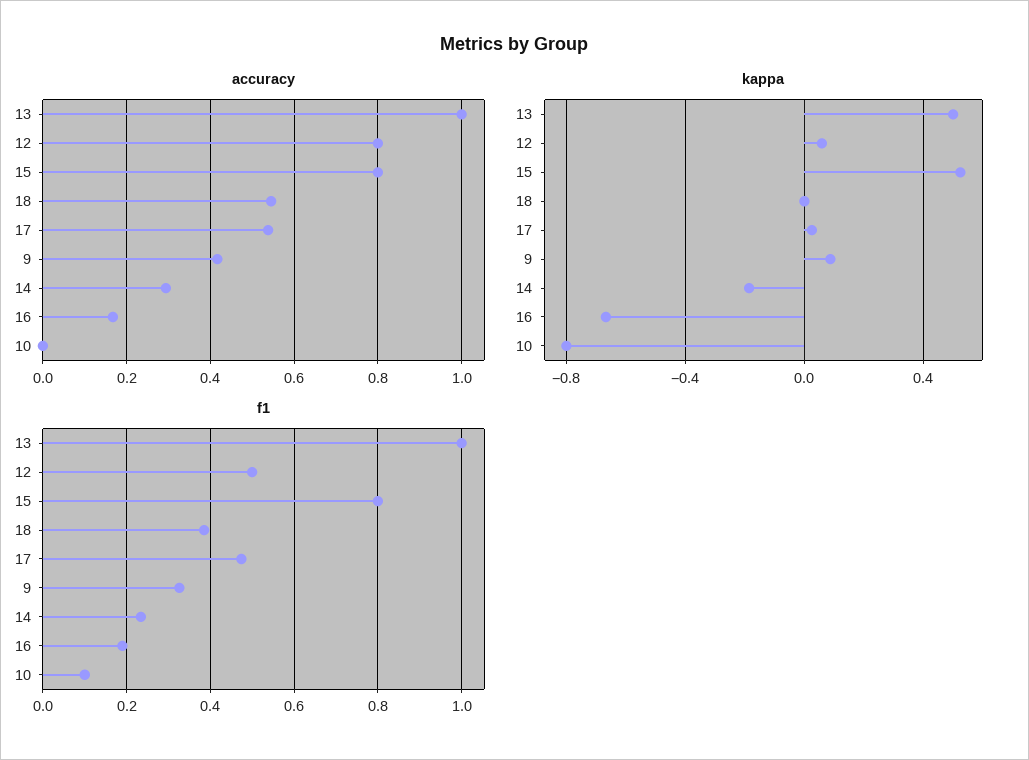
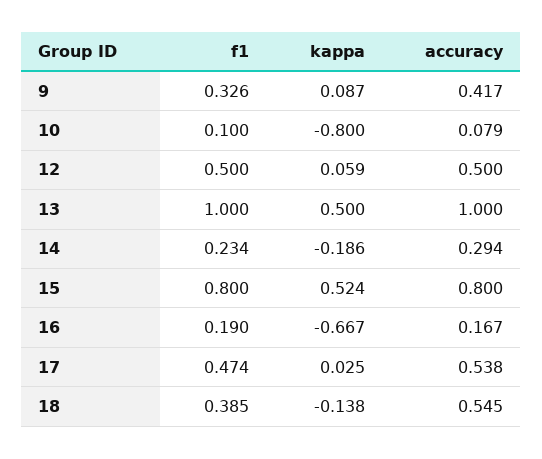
accuracy, 12: 0.8 -> 0.5
accuracy, 10: 0 -> 0.079
kappa, 18: 0 -> -0.138

